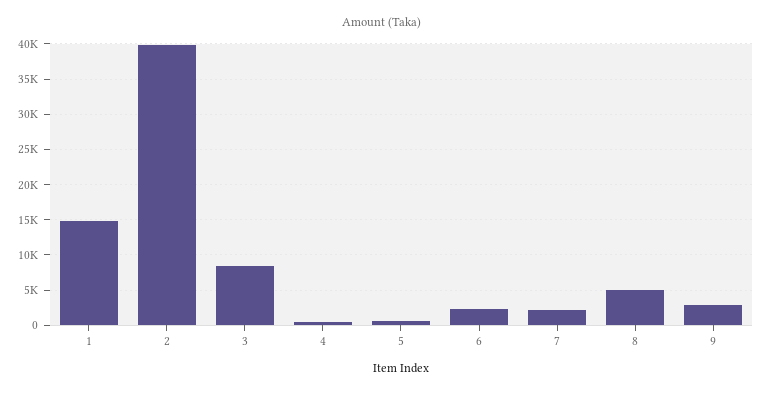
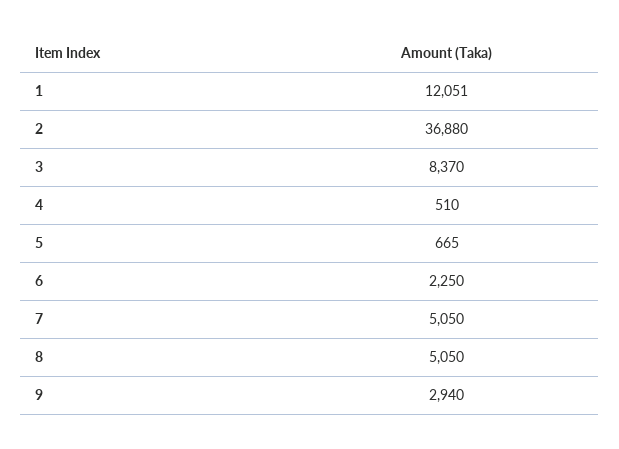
1: 15000 -> 12051
2: 40000 -> 36880
7: 2000 -> 5050

